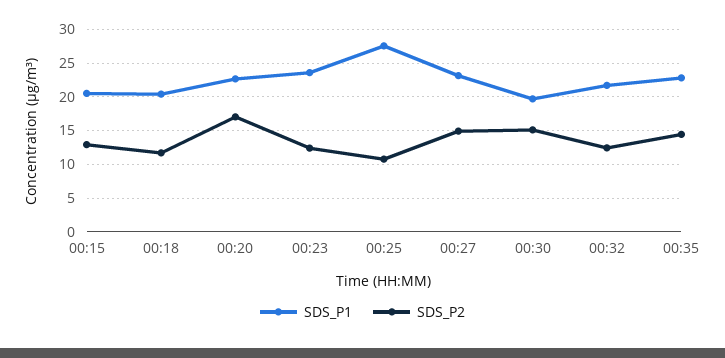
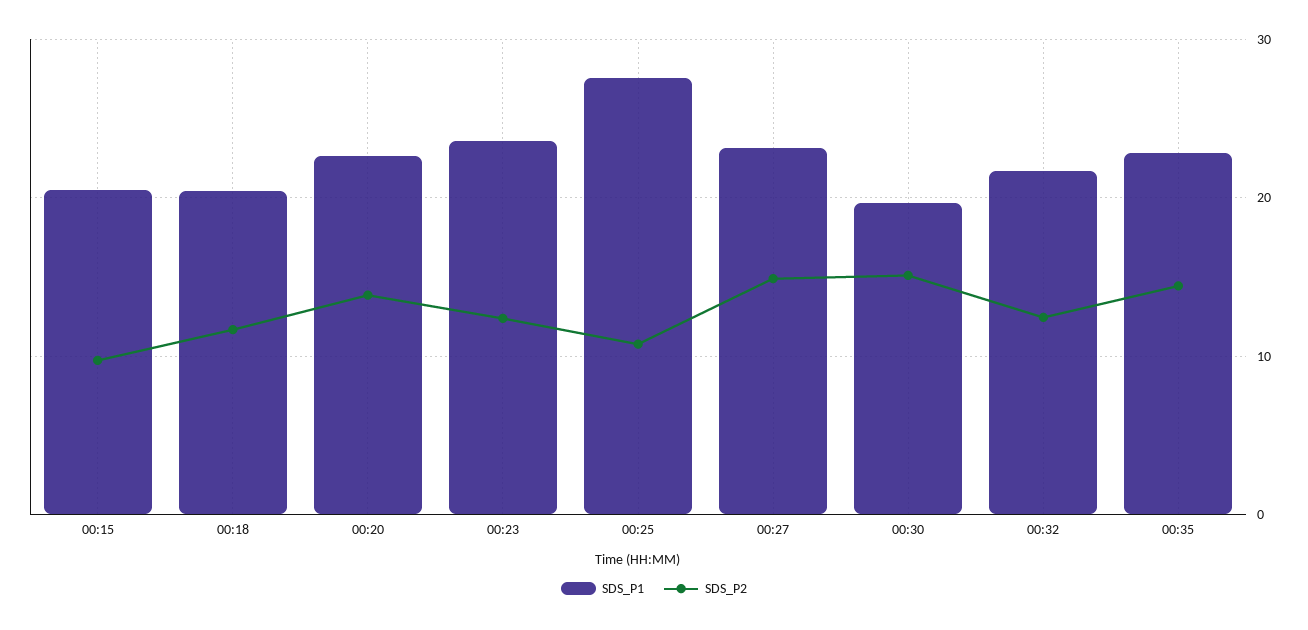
SDS_P2, 00:15: 13 -> 10
SDS_P2, 00:20: 17 -> 14

